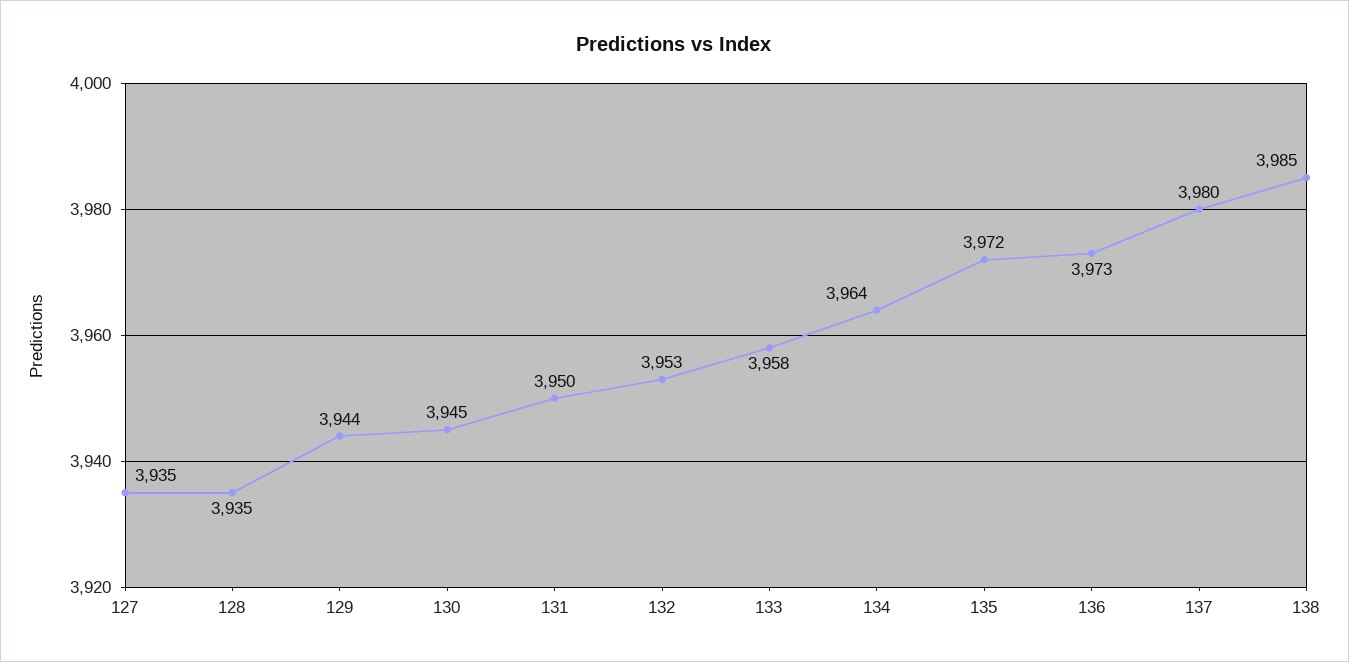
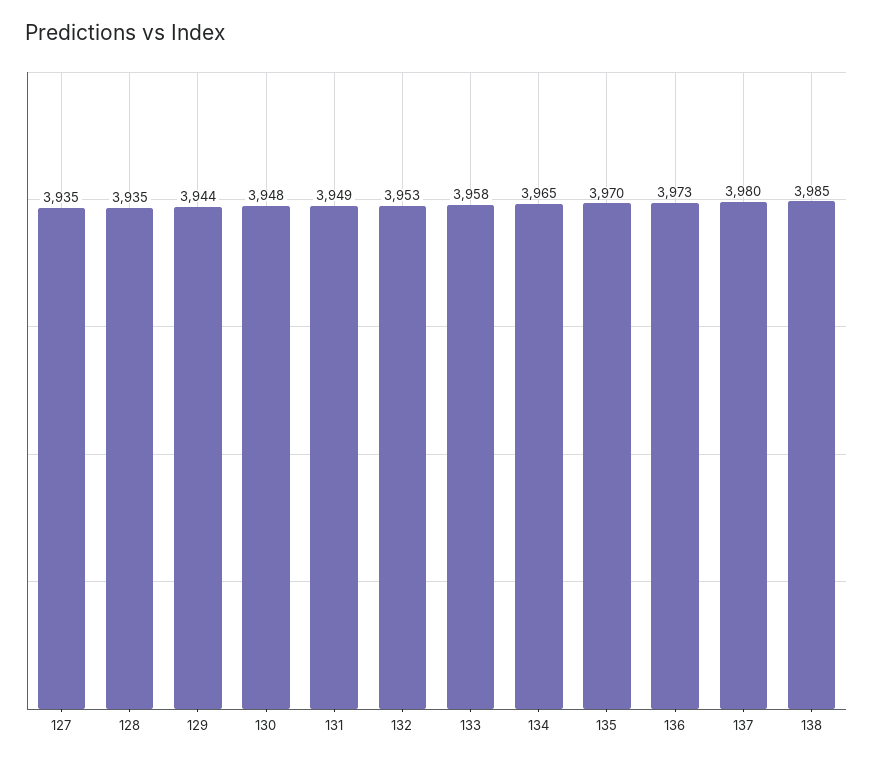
130: 3945 -> 3948
131: 3950 -> 3949
134: 3964 -> 3965
135: 3972 -> 3970

